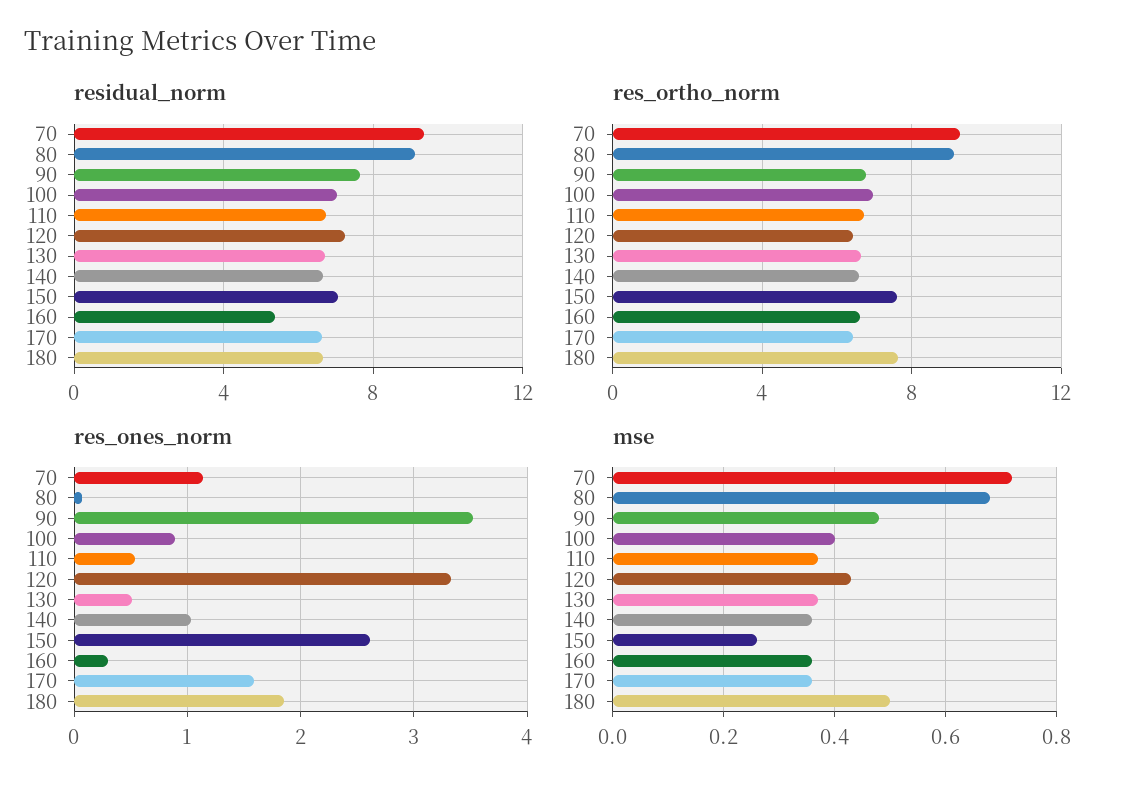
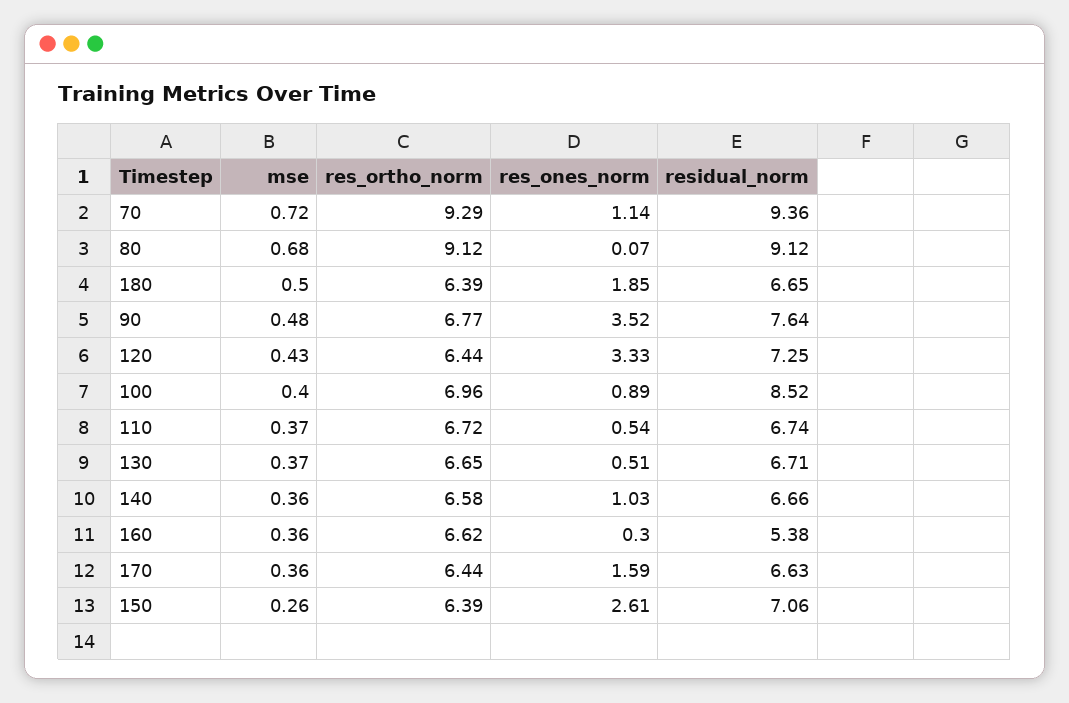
residual_norm, 100: 7 -> 8.52
res_ortho_norm, 150: 7.5 -> 6.39
res_ortho_norm, 180: 7.5 -> 6.39

